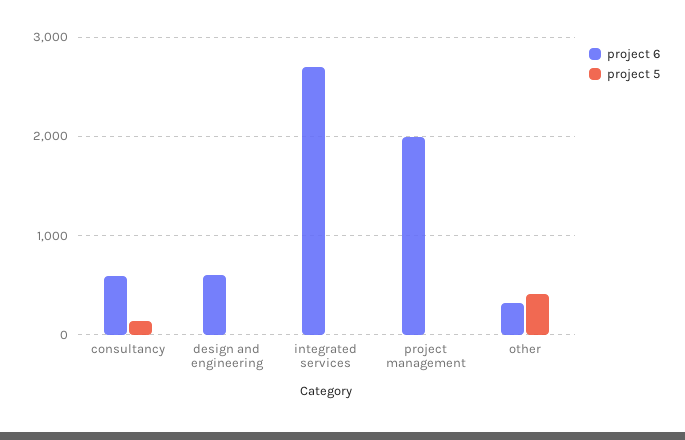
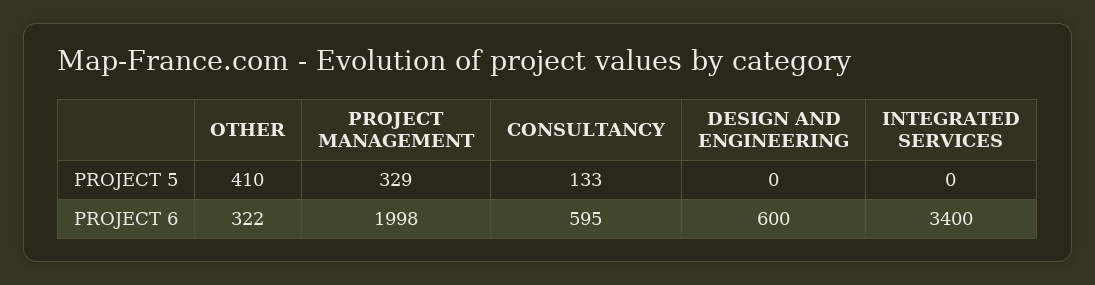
project 6, integrated services: 2700 -> 3400
project 5, project management: 0 -> 329

